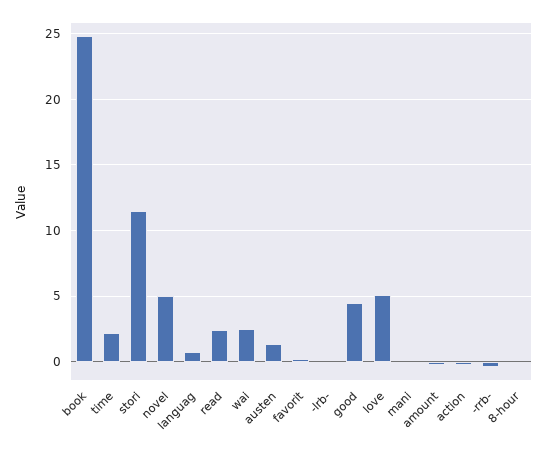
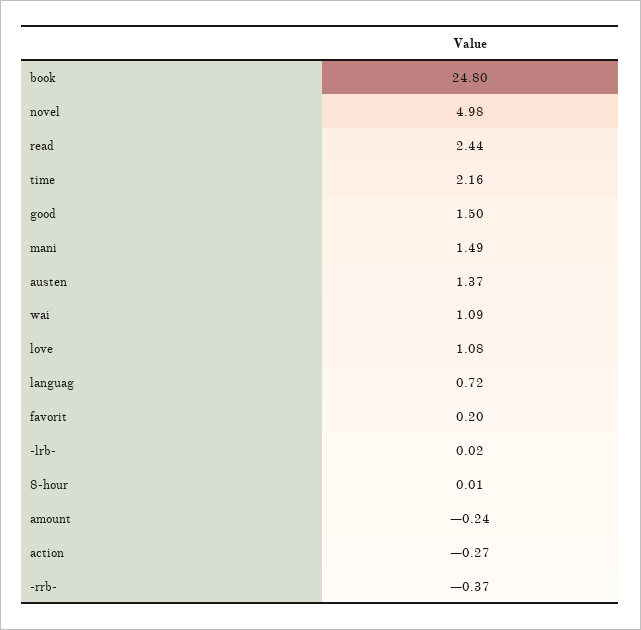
stori: 11.5 -> none
wai: 2.5 -> 1.09
good: 4.5 -> 1.5
love: 5 -> 1.08
mani: 0 -> 1.49

